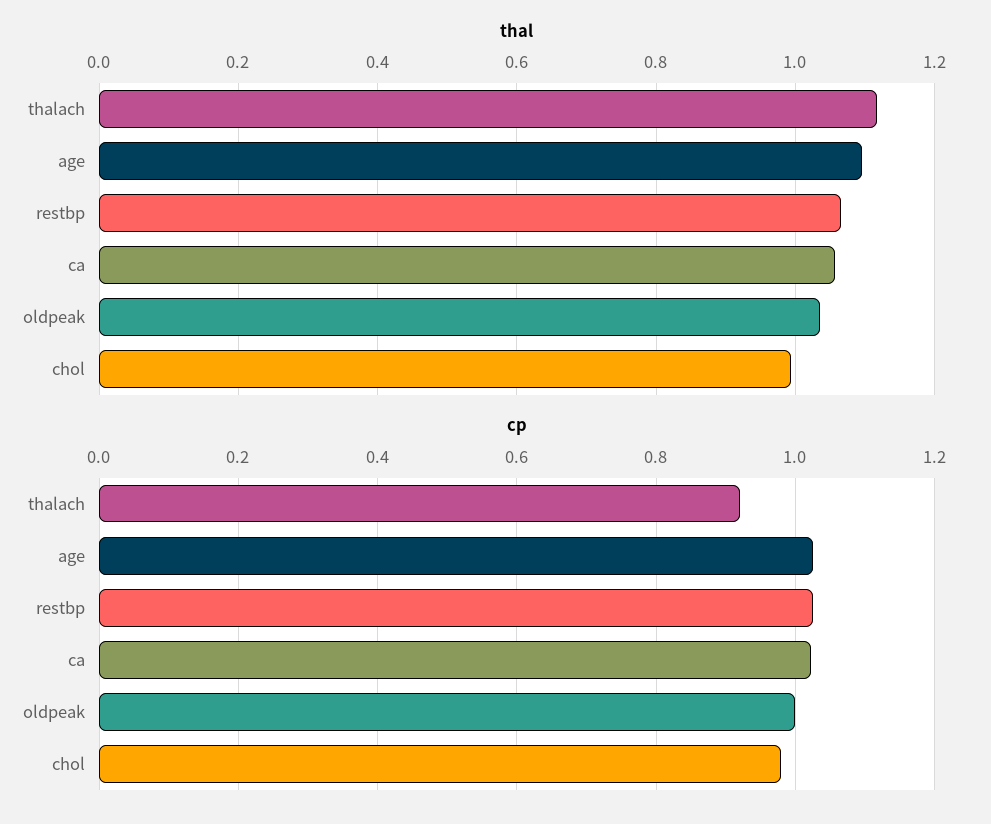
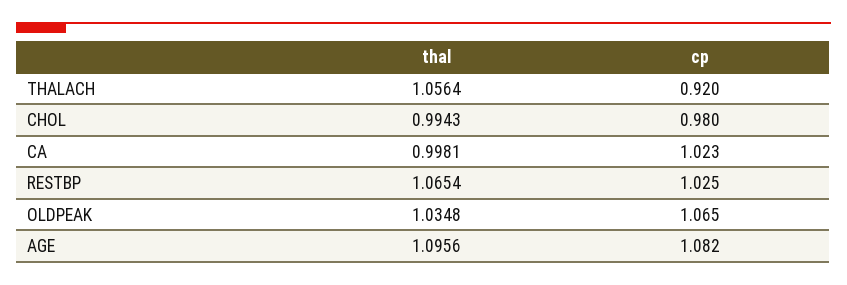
thal, thalach: 1.12 -> 1.0564
thal, ca: 1.06 -> 0.9981
cp, age: 1.02 -> 1.082
cp, oldpeak: 1 -> 1.065

